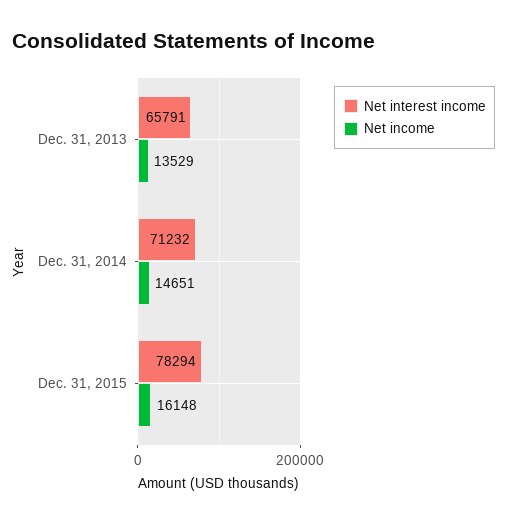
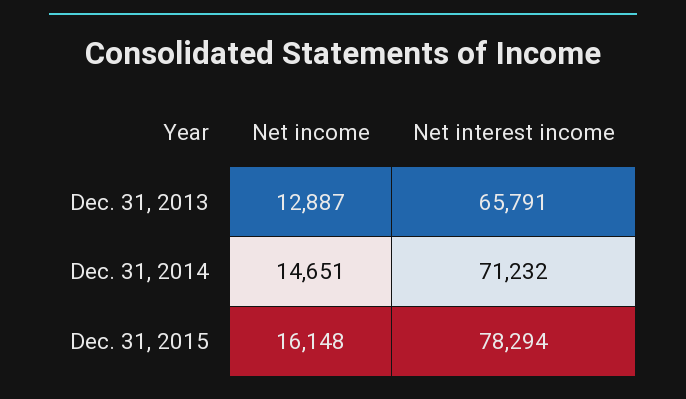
Net income, Dec. 31, 2013: 13529 -> 12887

